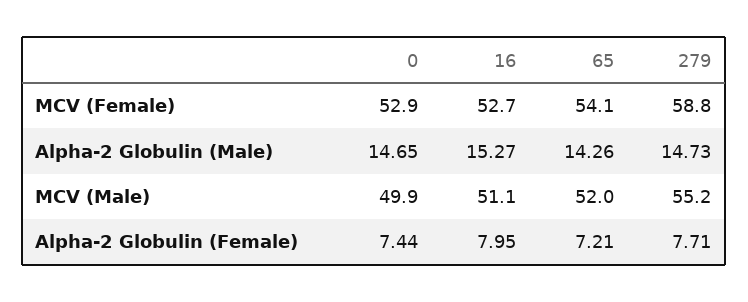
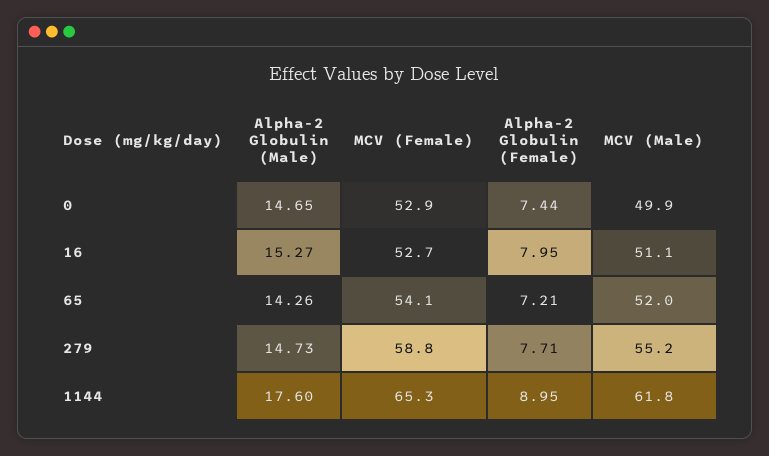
1144, Alpha-2 Globulin (Male): none -> 17.6
1144, MCV (Female): none -> 65.3
1144, Alpha-2 Globulin (Female): none -> 8.95
1144, MCV (Male): none -> 61.8

